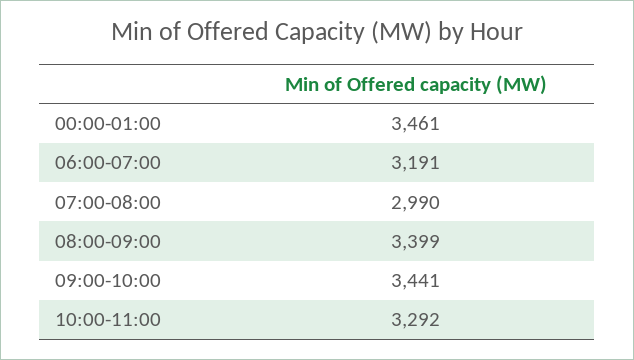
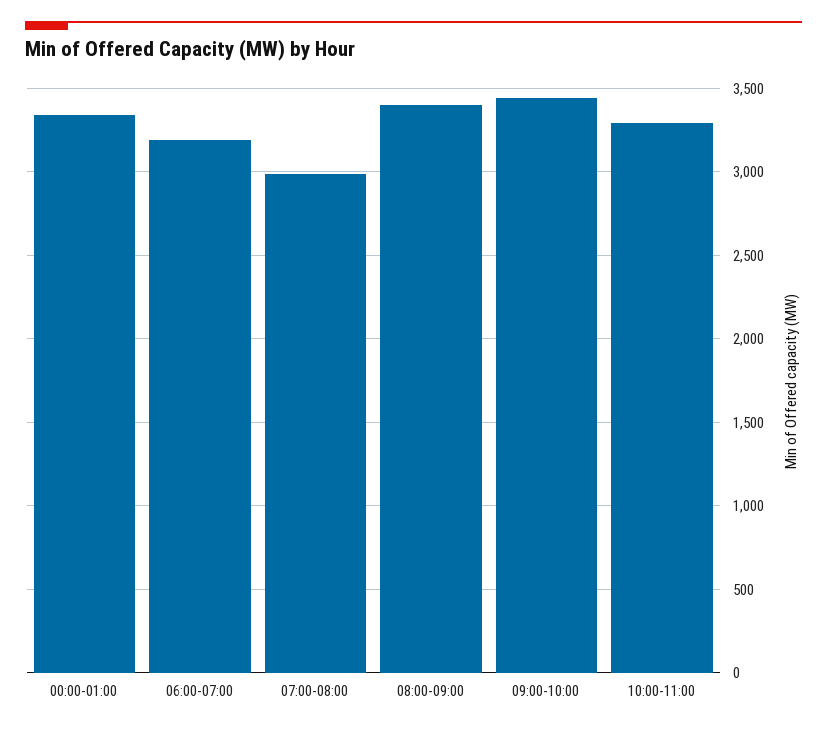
00:00-01:00: 3461 -> 3350

